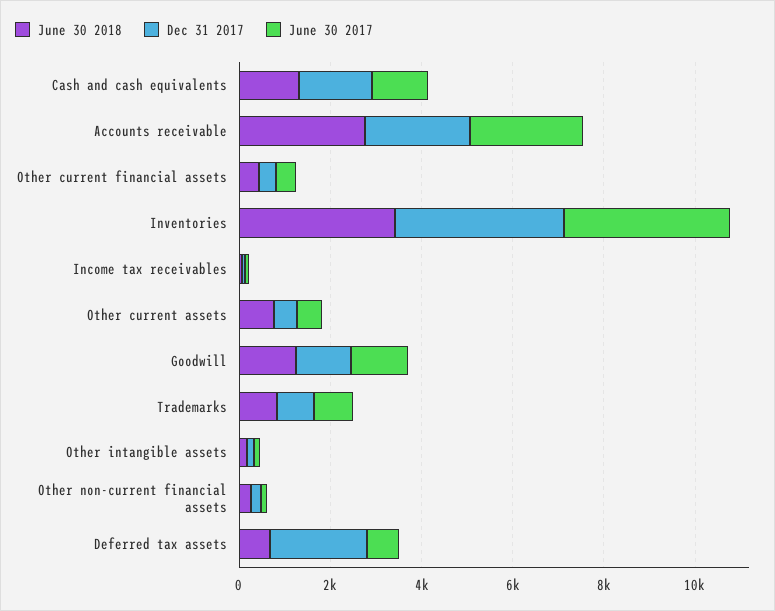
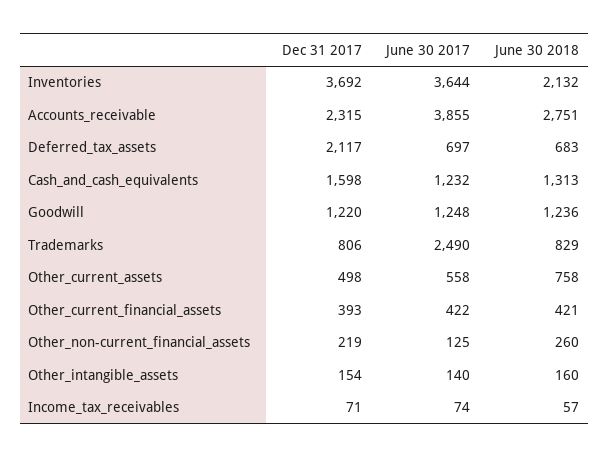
June 30 2017, Accounts receivable: 2500 -> 3855
June 30 2018, Inventories: 3500 -> 2132
June 30 2017, Trademarks: 1000 -> 2490

